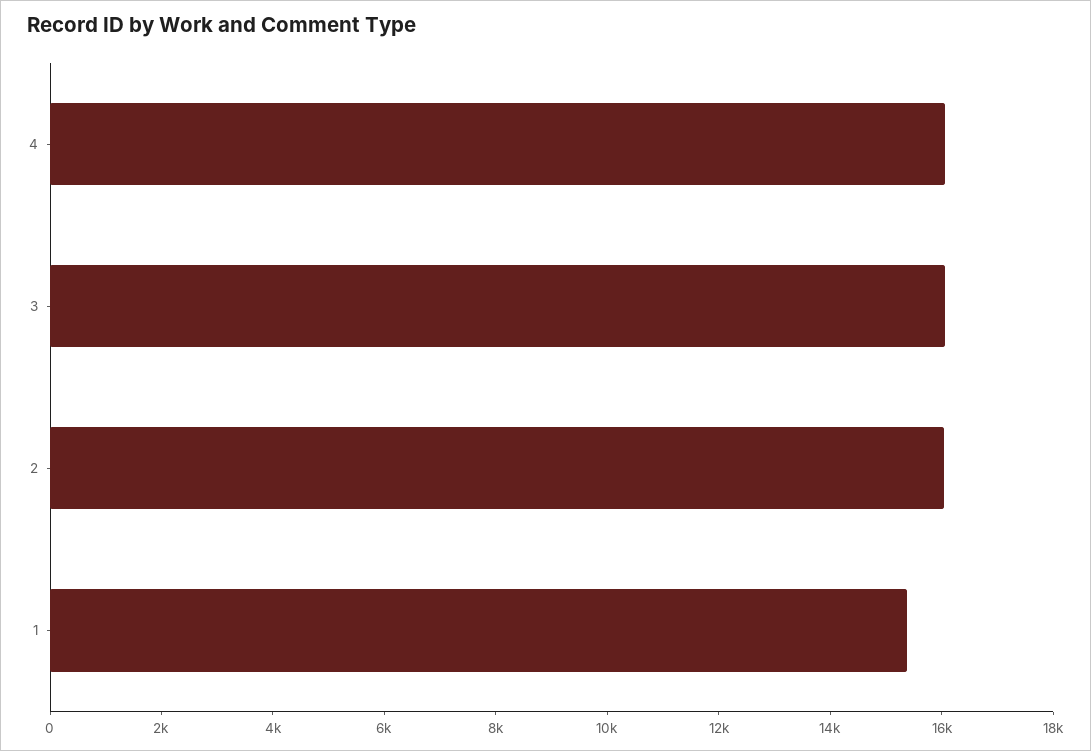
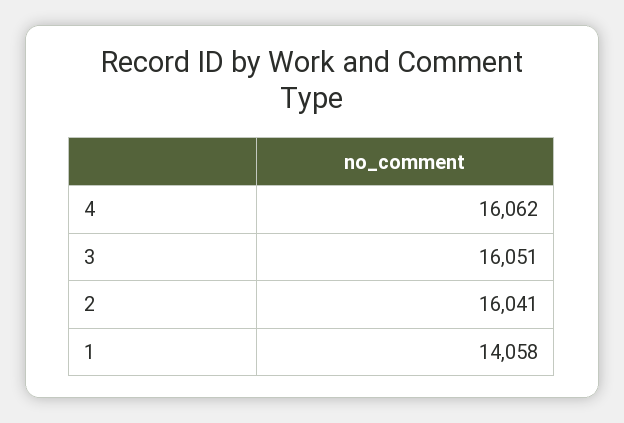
1: 15500 -> 14058

